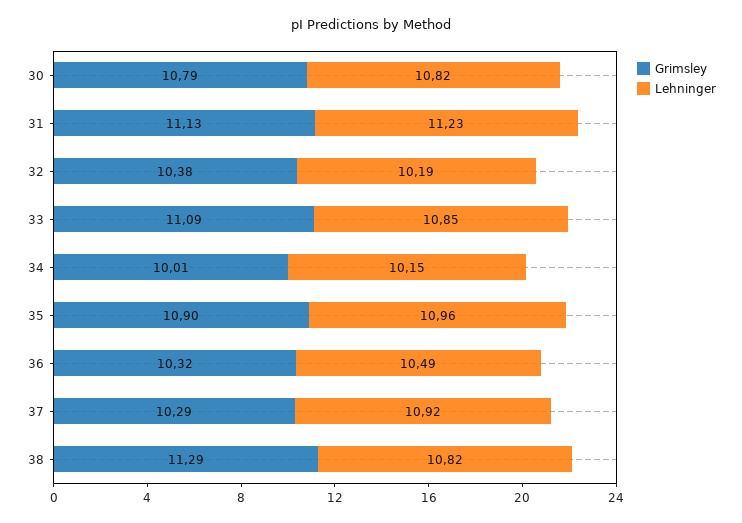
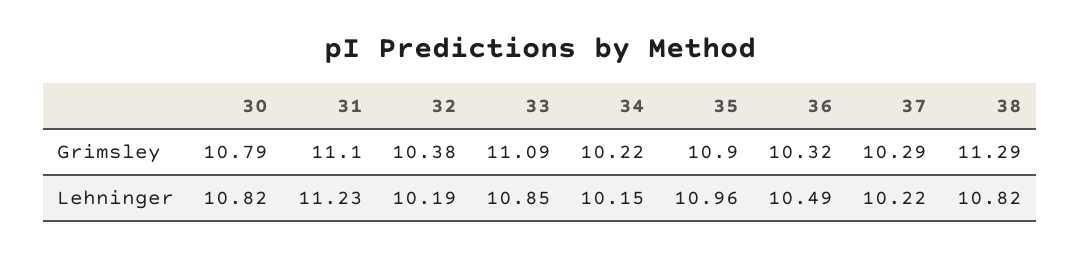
Grimsley, 31: 11.13 -> 11.1
Grimsley, 34: 10.01 -> 10.22
Lehninger, 37: 10.92 -> 10.22

